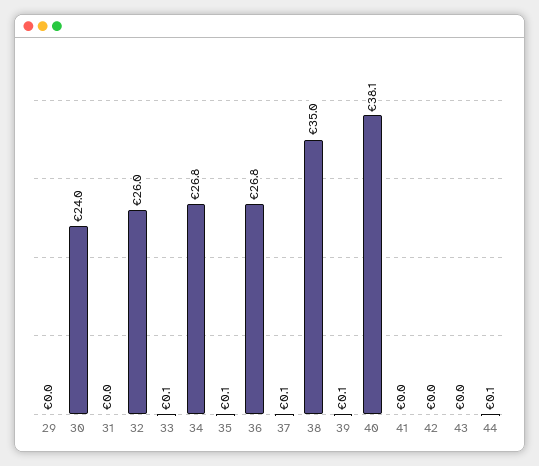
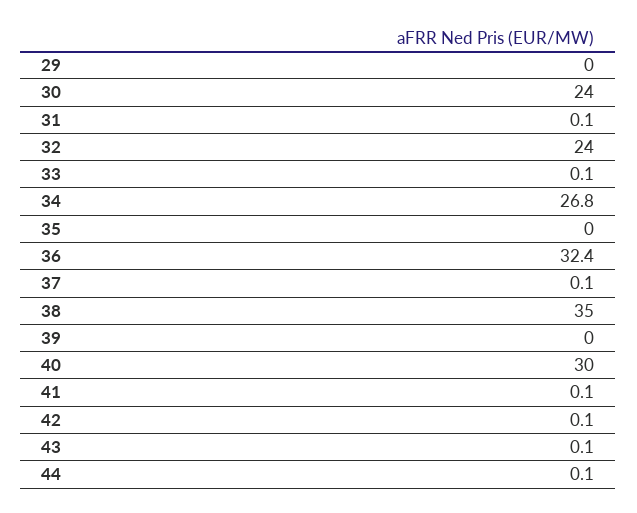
31: 0 -> 0.1
32: 26 -> 24
35: 0.1 -> 0
36: 26.8 -> 32.4
39: 0.1 -> 0
40: 38.1 -> 30
41: 0 -> 0.1
42: 0 -> 0.1
43: 0 -> 0.1

